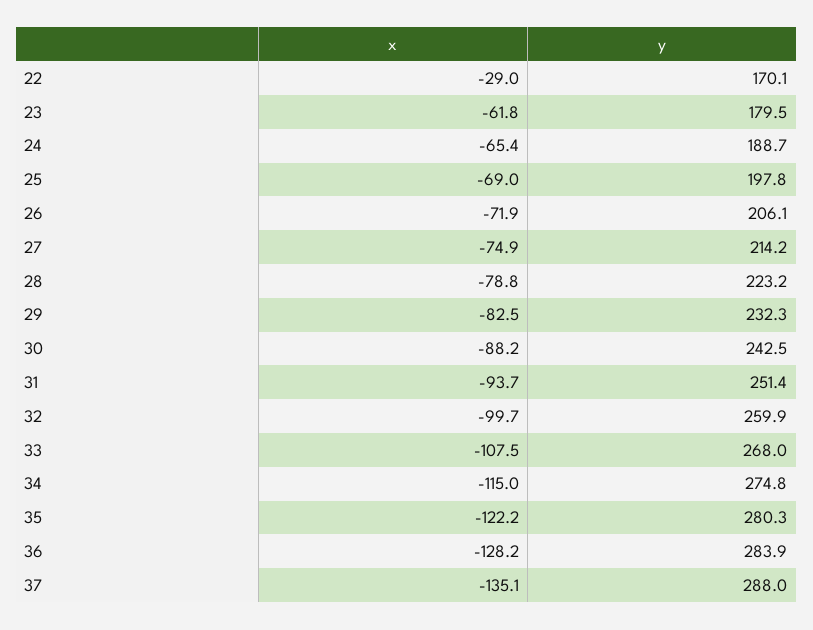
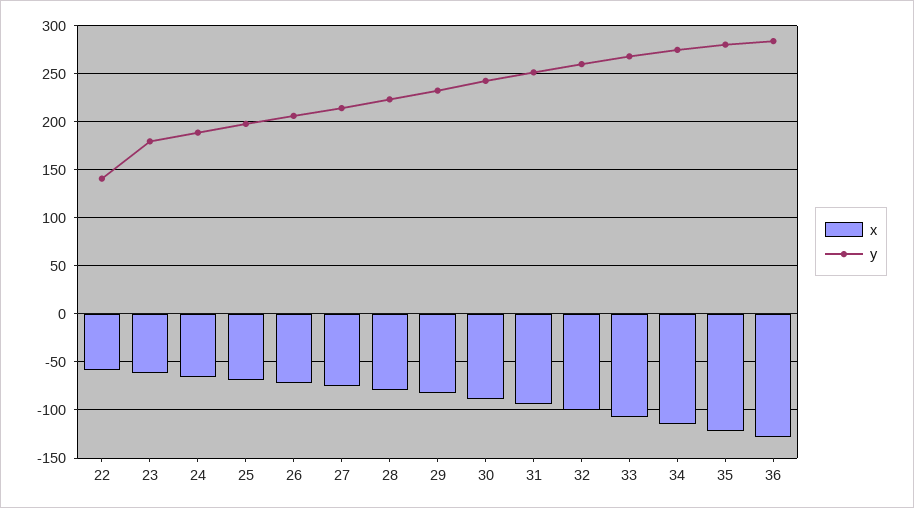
x, 22: -29 -> -60
y, 22: 170.1 -> 140
x, 37: -135.1 -> none
y, 37: 288 -> none

